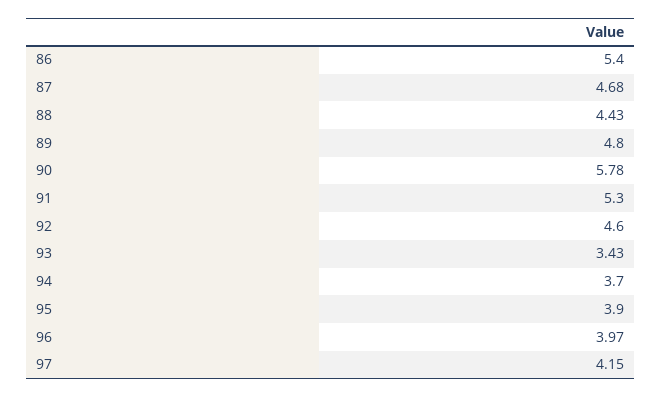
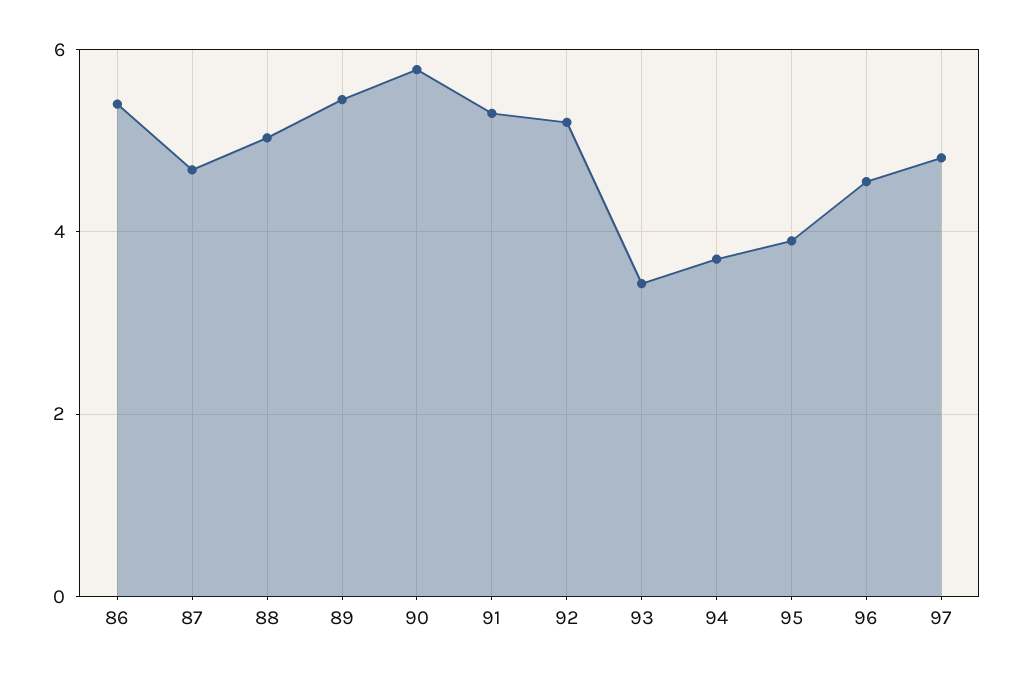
88: 4.43 -> 5
89: 4.8 -> 5.4
92: 4.6 -> 5.2
96: 3.97 -> 4.6
97: 4.15 -> 4.8

